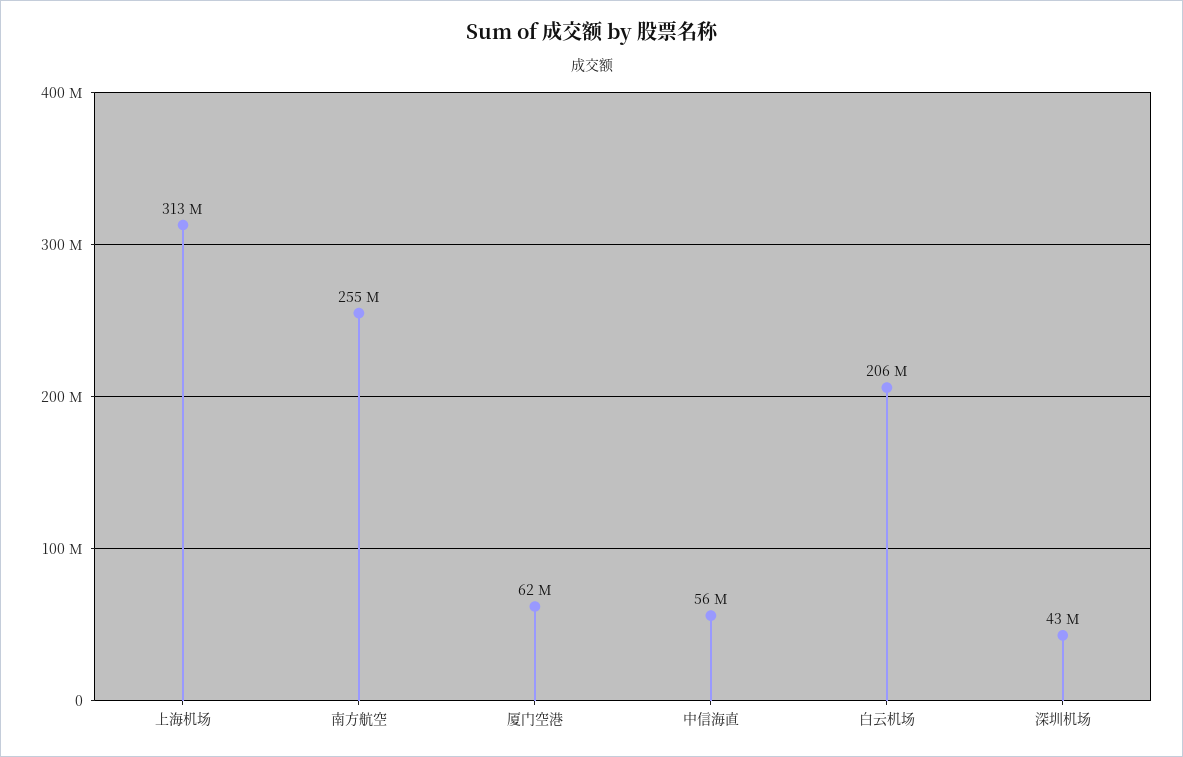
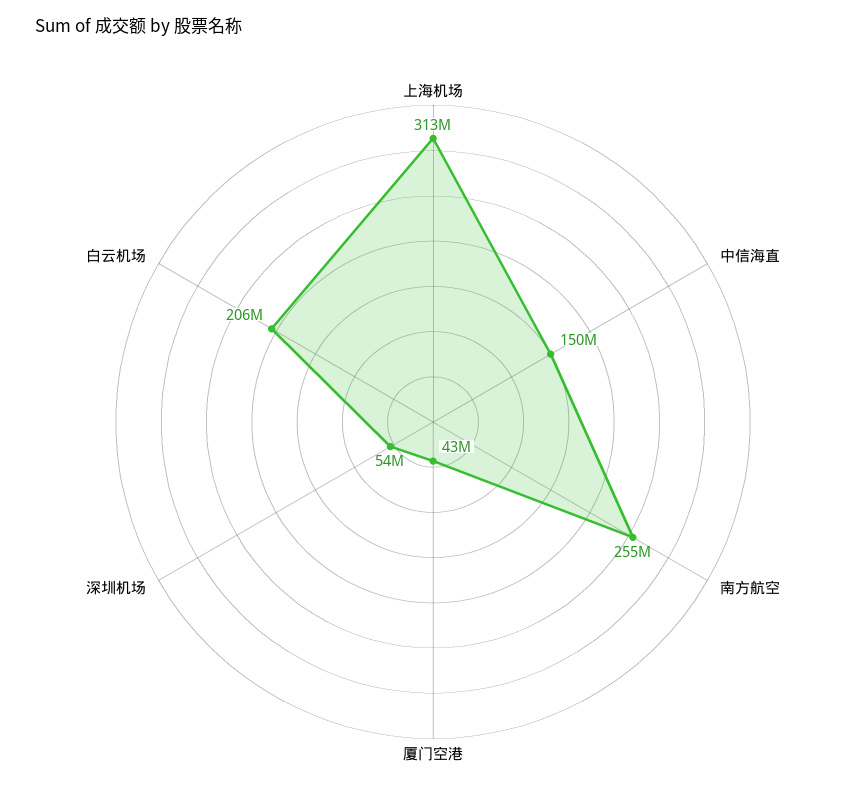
厦门空港: 62000000 -> 43000000
中信海直: 56000000 -> 150000000
深圳机场: 43000000 -> 54000000

